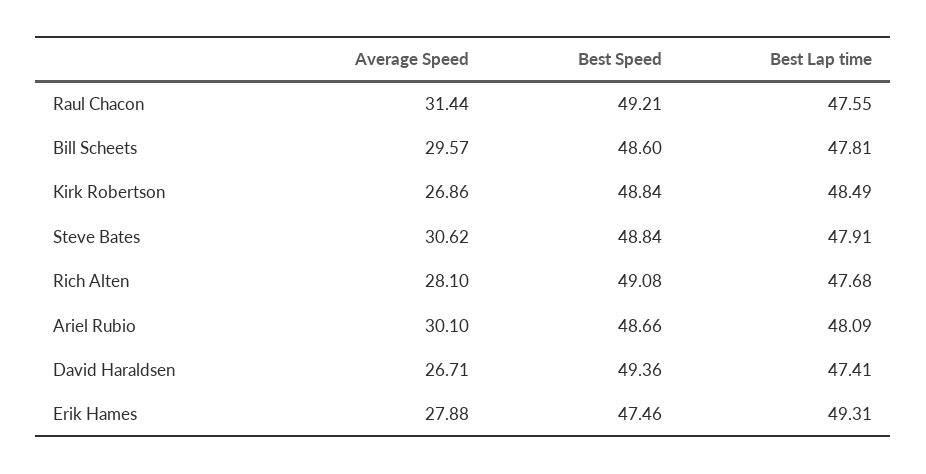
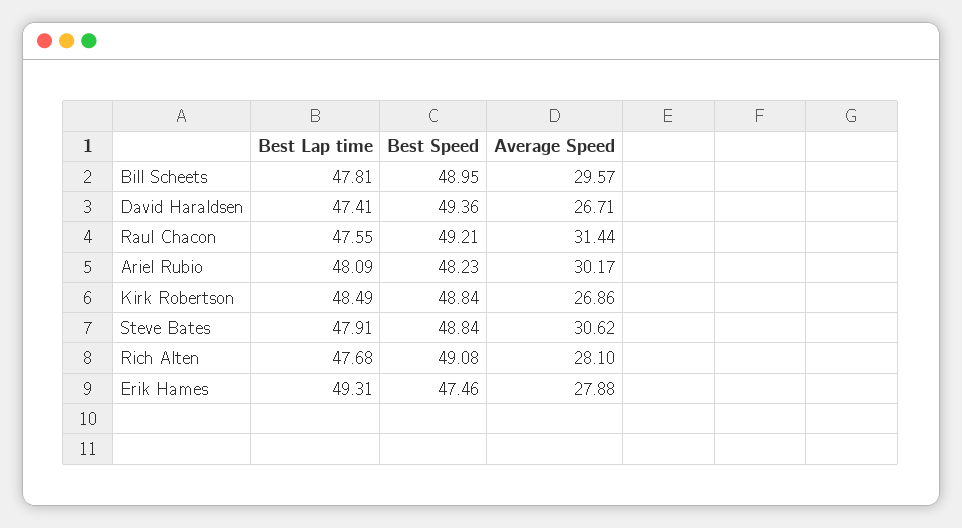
Best Speed, Bill Scheets: 48.6 -> 48.95
Average Speed, Ariel Rubio: 30.1 -> 30.17
Best Speed, Ariel Rubio: 48.66 -> 48.23

